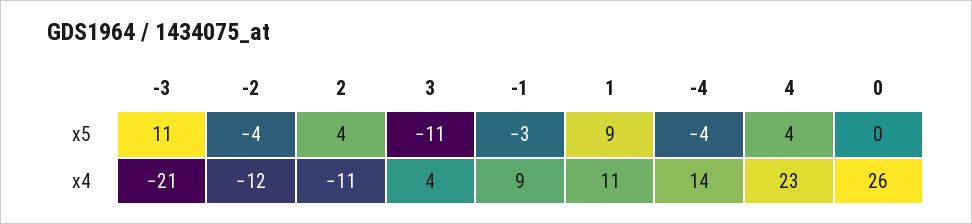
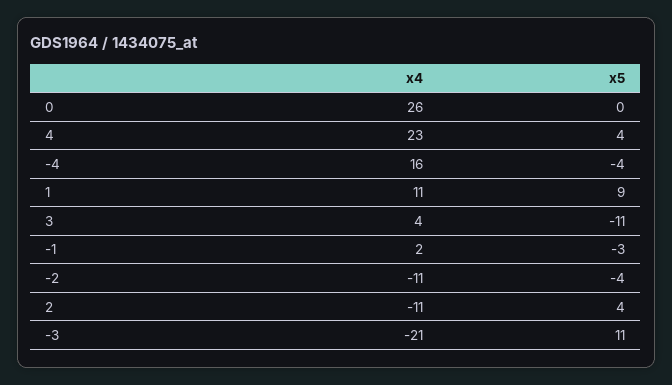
-2, x4: -12 -> -11
-1, x4: 9 -> 2
-4, x4: 14 -> 16

